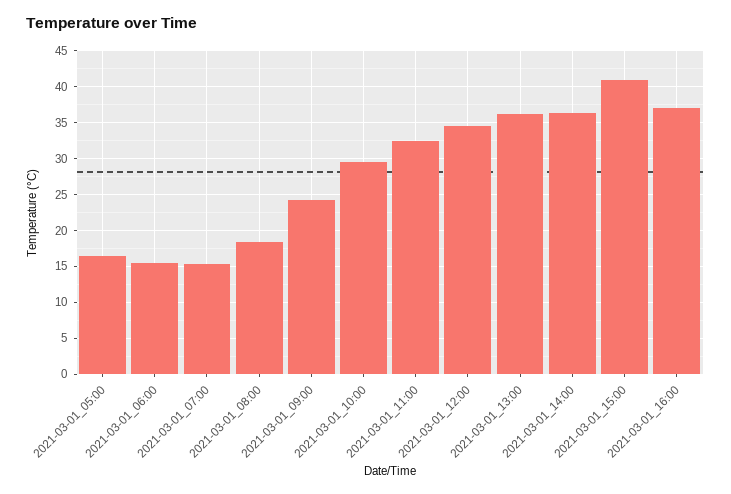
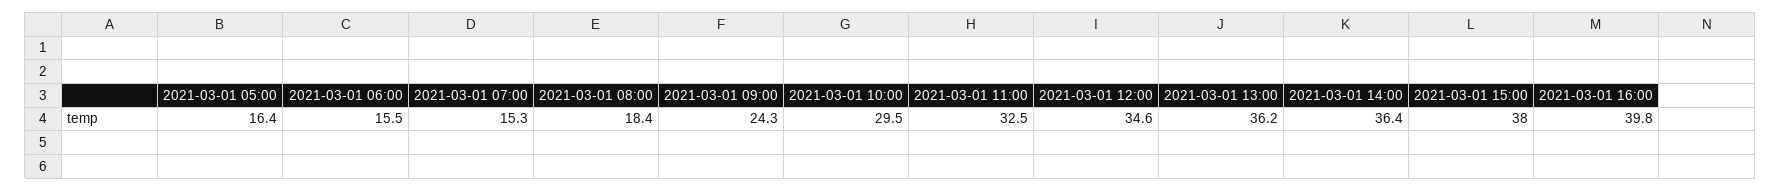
2021-03-01_15:00: 41 -> 38
2021-03-01_16:00: 37 -> 39.8

